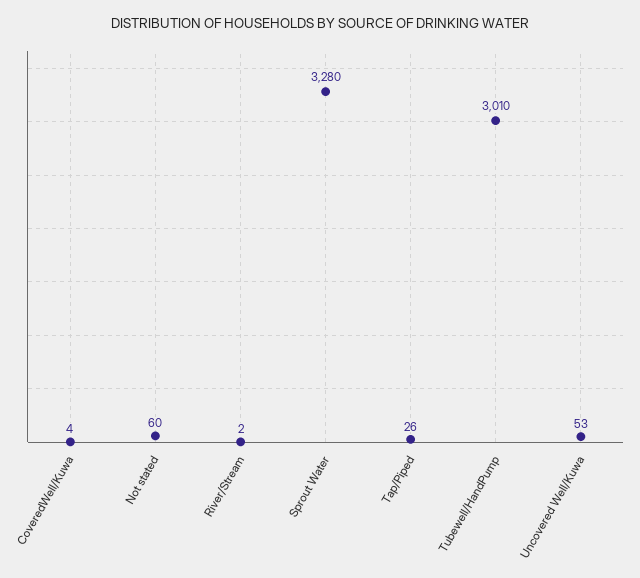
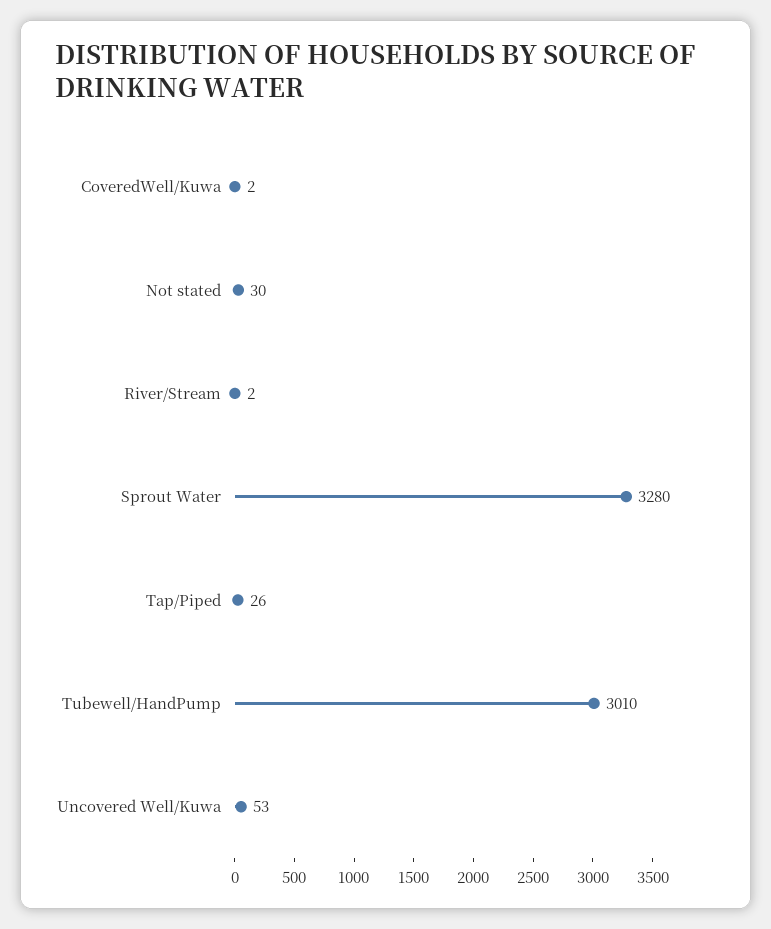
CoveredWell/Kuwa: 4 -> 2
Not stated: 60 -> 30

